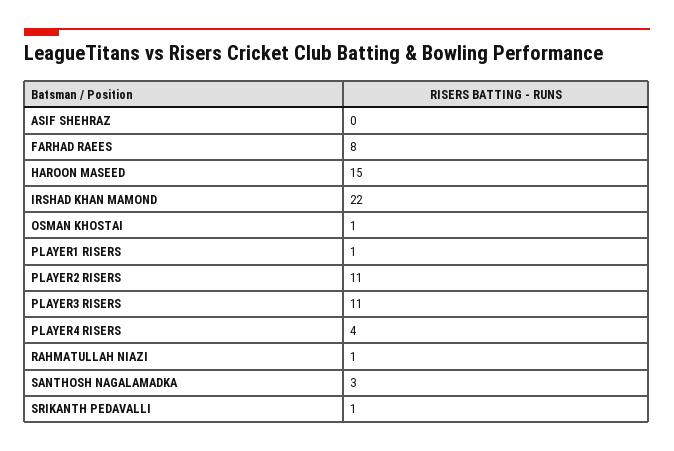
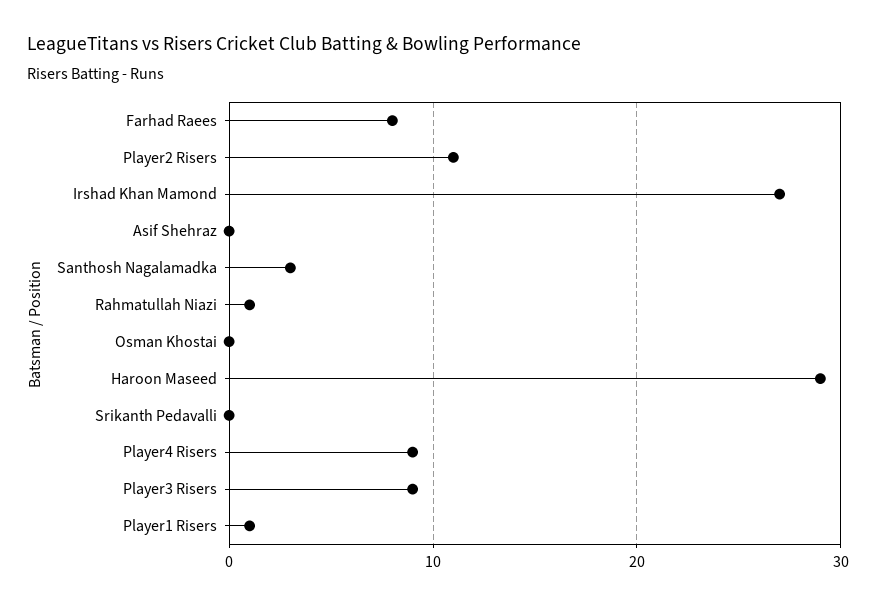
HAROON MASEED: 15 -> 29
IRSHAD KHAN MAMOND: 22 -> 27
OSMAN KHOSTAI: 1 -> 0
PLAYER3 RISERS: 11 -> 9
PLAYER4 RISERS: 4 -> 9
SRIKANTH PEDAVALLI: 1 -> 0

